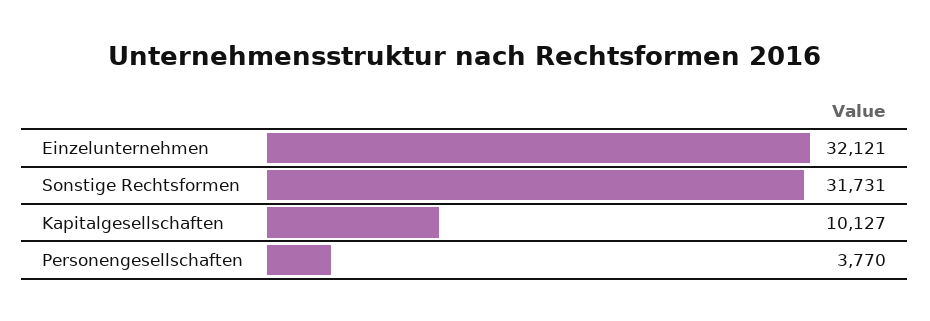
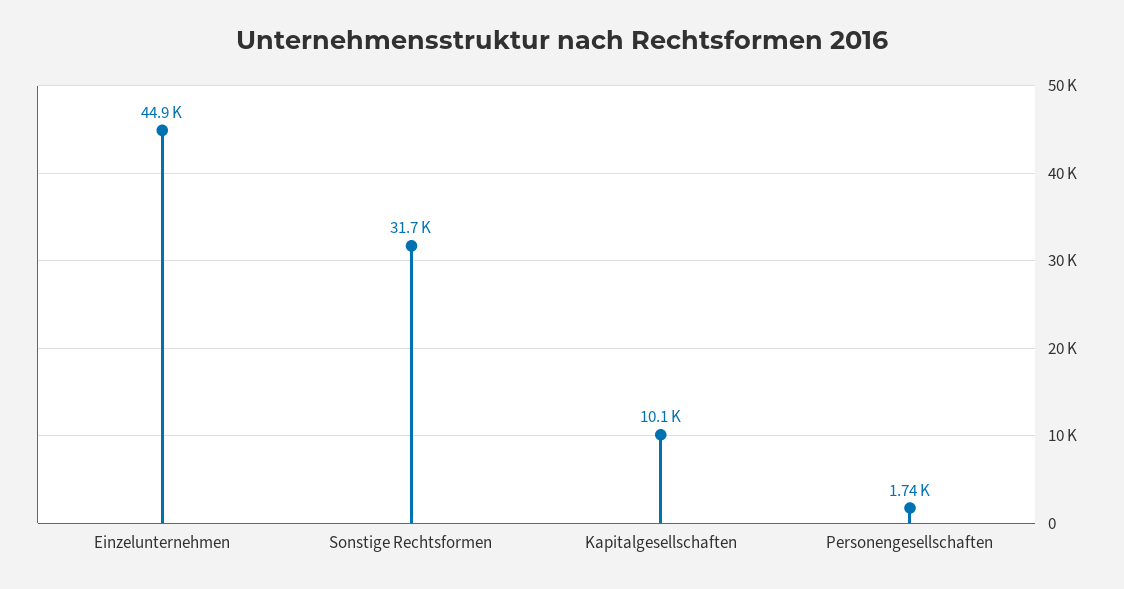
Einzelunternehmen: 32121 -> 44900
Personengesellschaften: 3770 -> 1740

